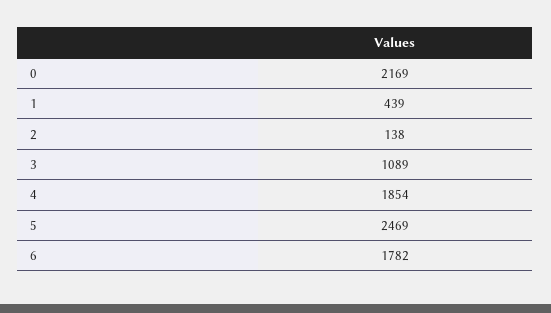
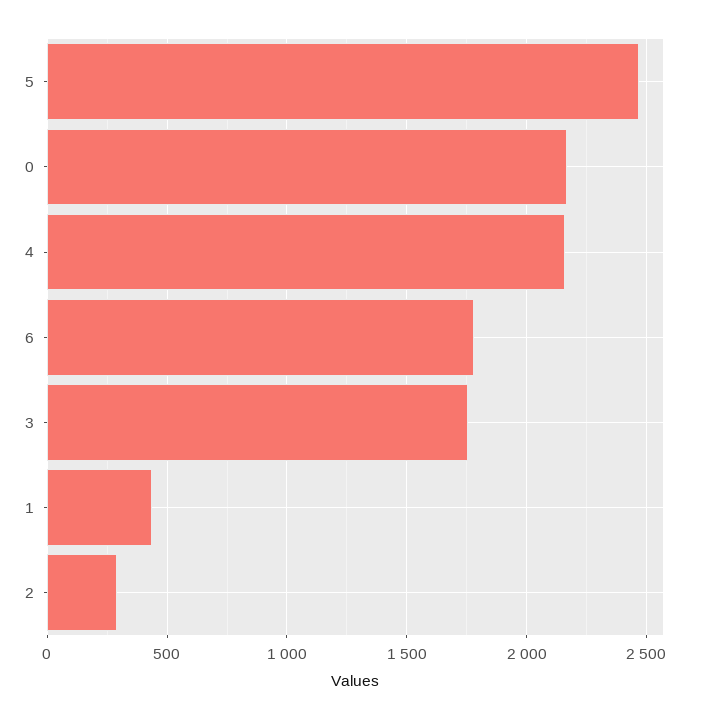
2: 138 -> 300
3: 1089 -> 1750
4: 1854 -> 2150

